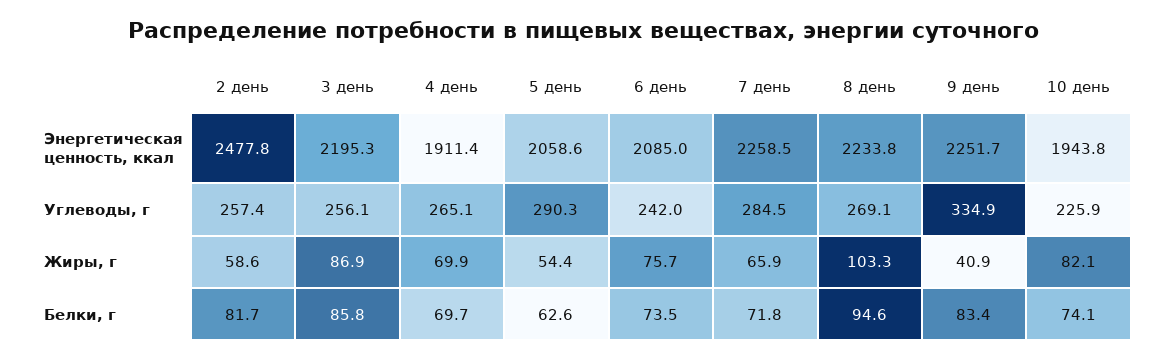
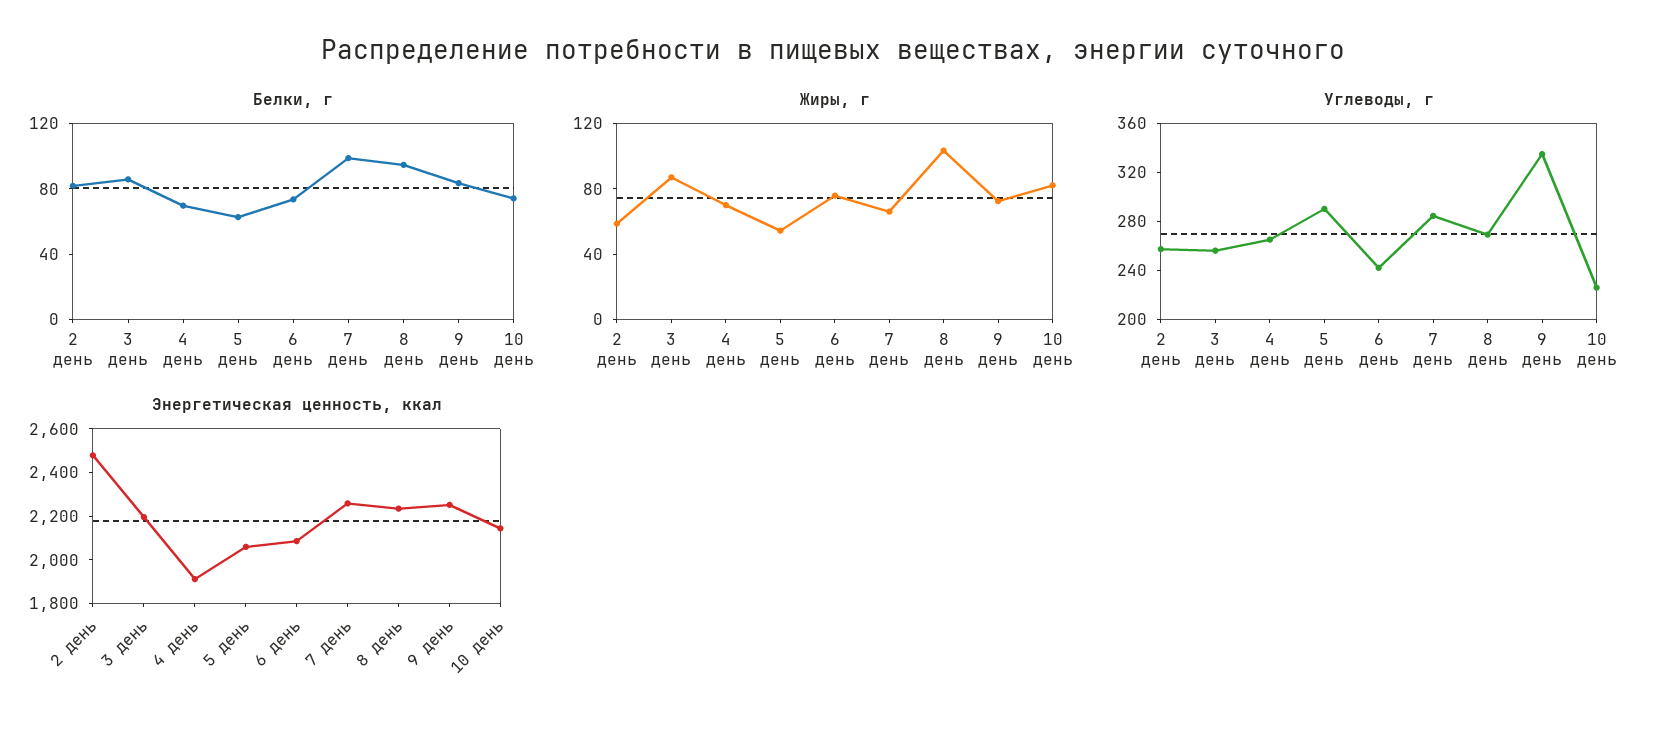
Энергетическая ценность, ккал, 10 день: 1943.8 -> 2150
Жиры, г, 9 день: 40.9 -> 70
Белки, г, 7 день: 71.8 -> 100

